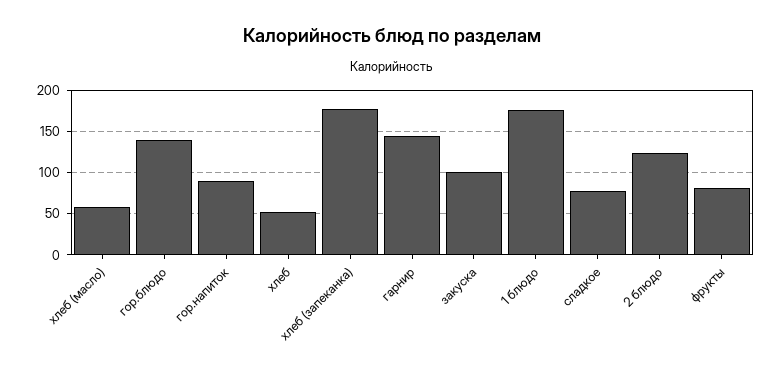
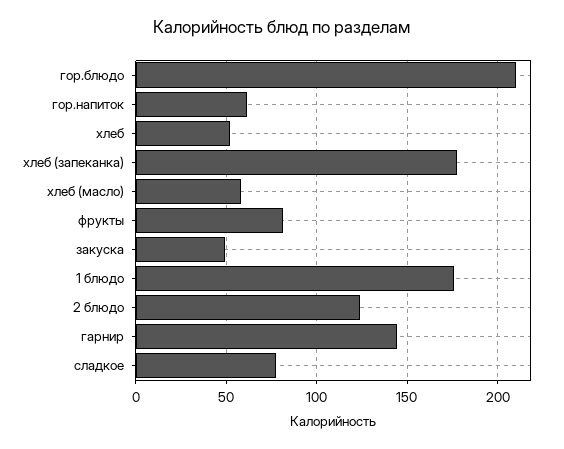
гор.блюдо: 140 -> 210
гор.напиток: 90 -> 60
закуска: 100 -> 50

